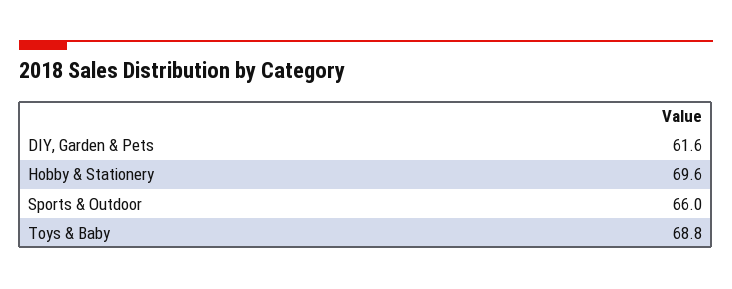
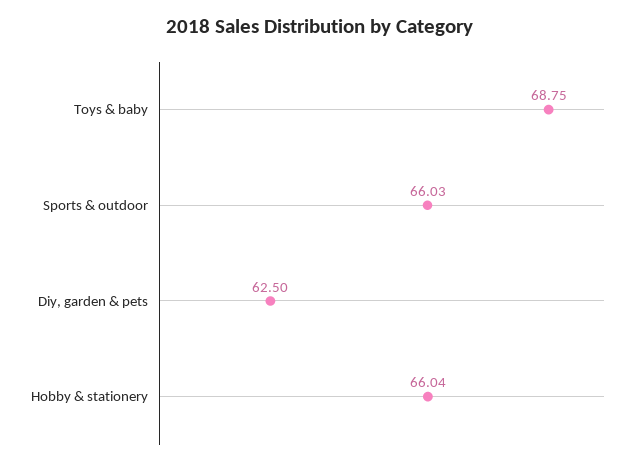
DIY, Garden & Pets: 61.6 -> 62.5
Hobby & Stationery: 69.6 -> 66.04

